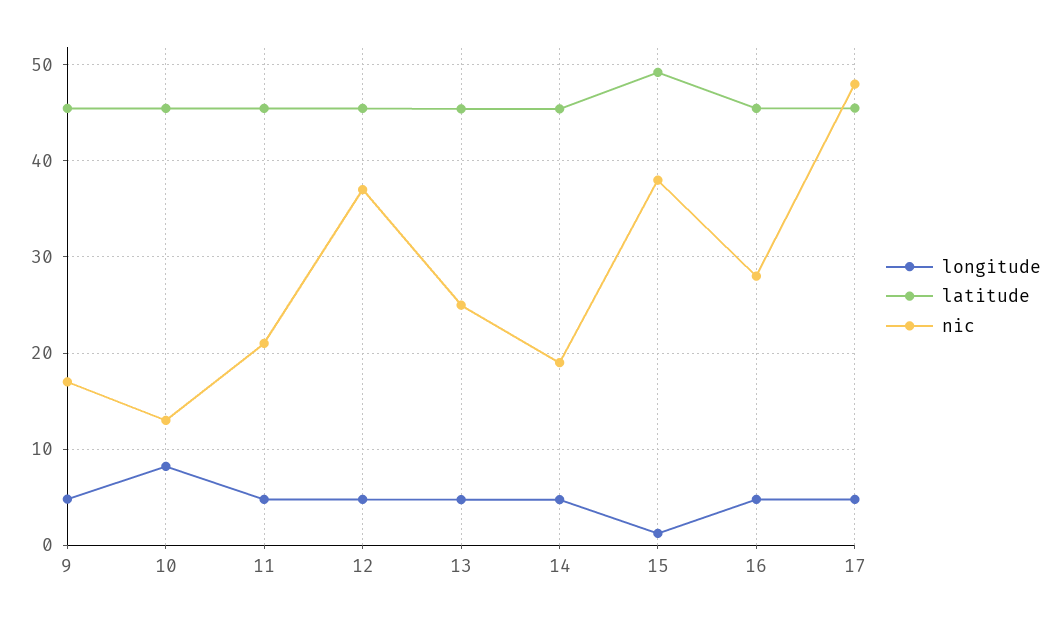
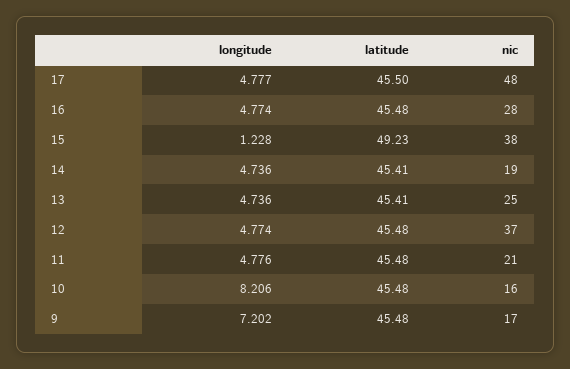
longitude, 9: 5 -> 7.202
nic, 10: 13 -> 16

